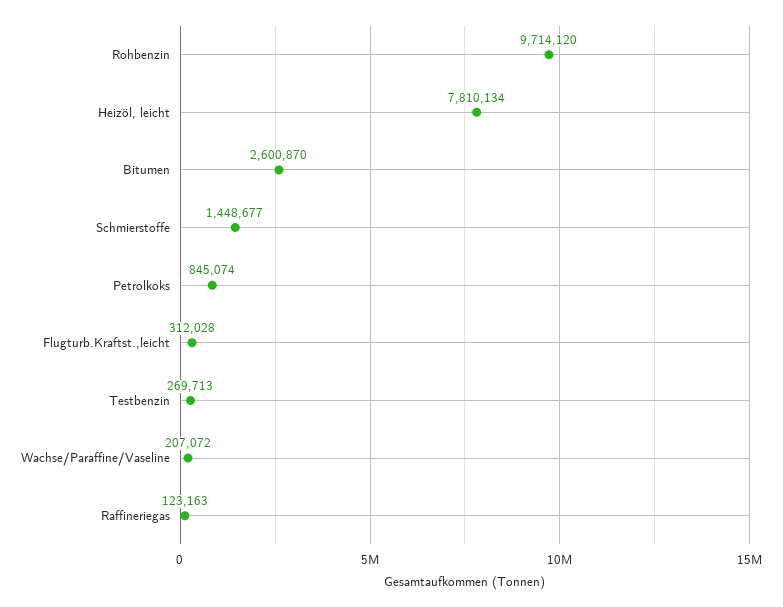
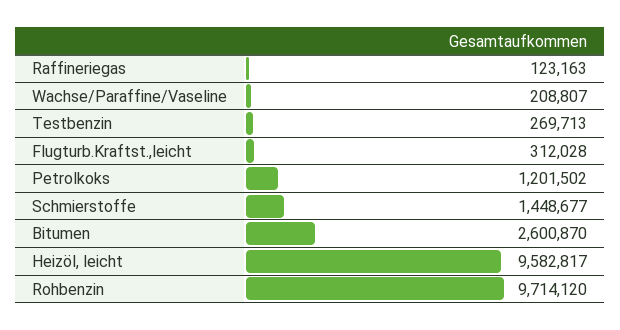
Heizöl, leicht: 7810134 -> 9582817
Petrolkoks: 845074 -> 1201502
Wachse/Paraffine/Vaseline: 207072 -> 208807

